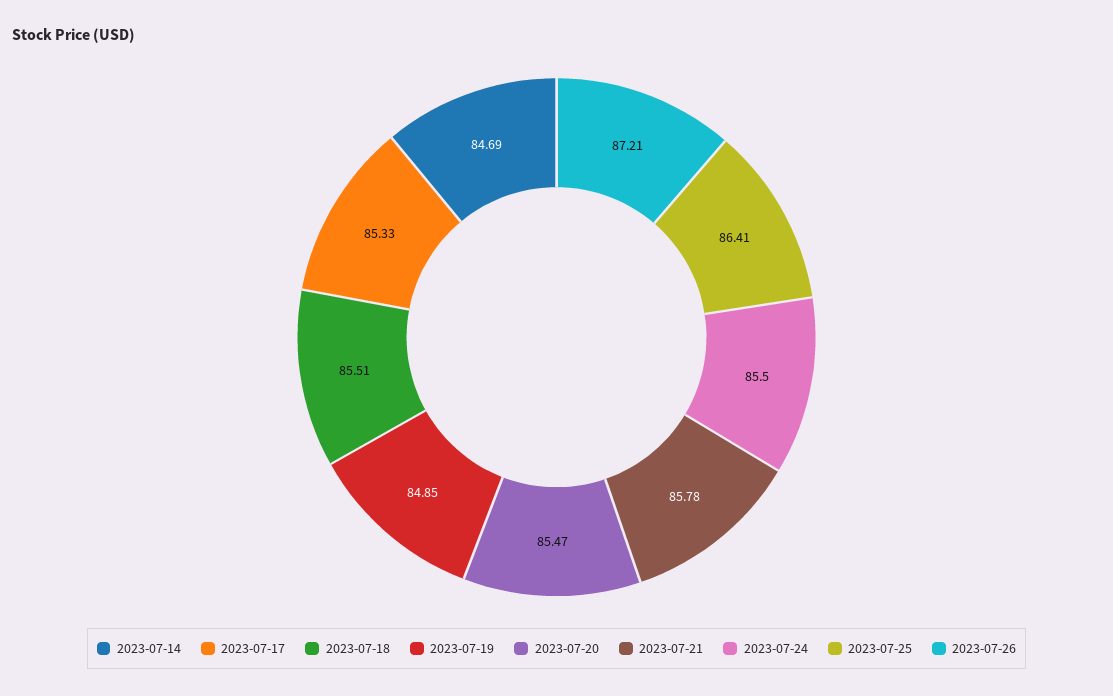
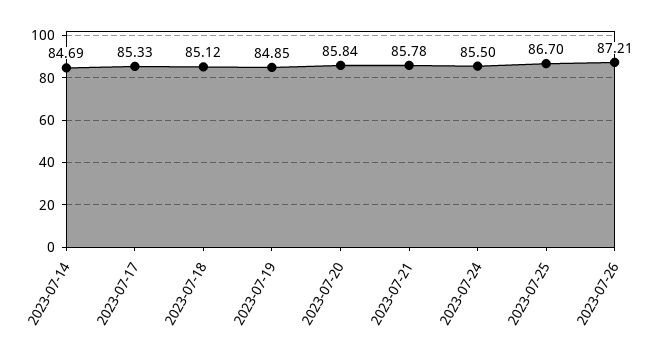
2023-07-18: 85.51 -> 85.12
2023-07-20: 85.47 -> 85.84
2023-07-25: 86.41 -> 86.7

